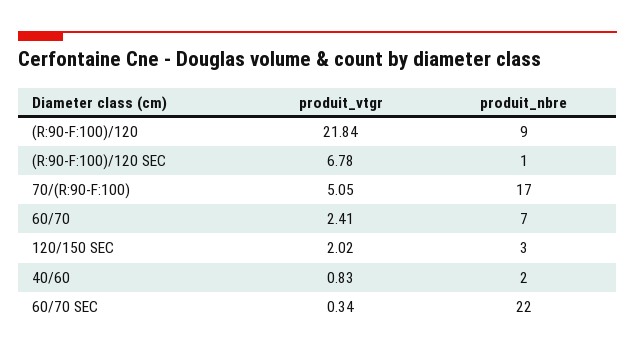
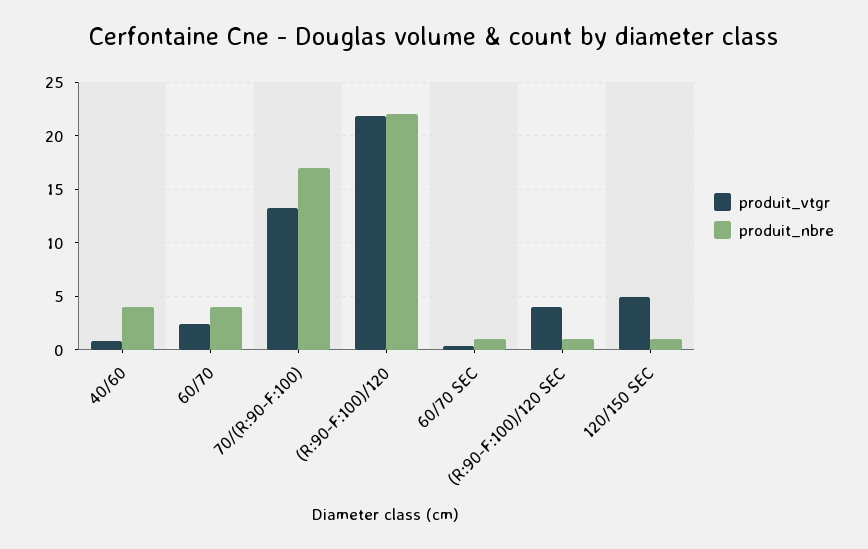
produit_nbre, (R:90-F:100)/120: 9 -> 22
produit_vtgr, (R:90-F:100)/120 SEC: 6.78 -> 4
produit_vtgr, 70/(R:90-F:100): 5.05 -> 13
produit_nbre, 60/70: 7 -> 4
produit_vtgr, 120/150 SEC: 2.02 -> 5
produit_nbre, 120/150 SEC: 3 -> 1
produit_nbre, 40/60: 2 -> 4
produit_nbre, 60/70 SEC: 22 -> 1

